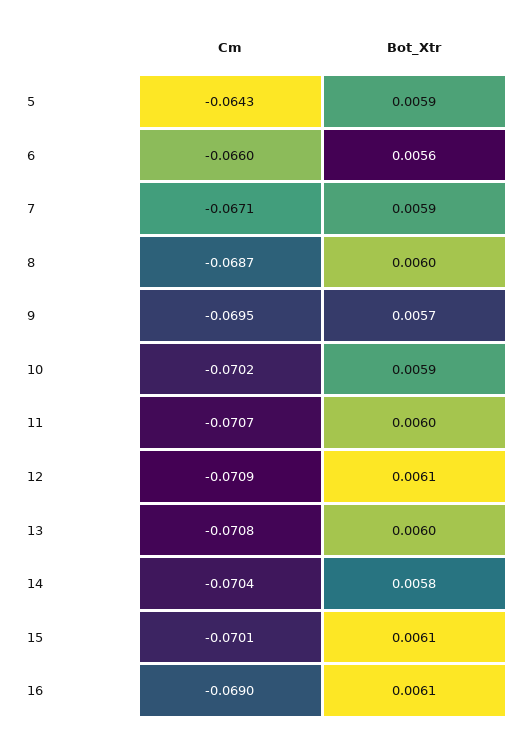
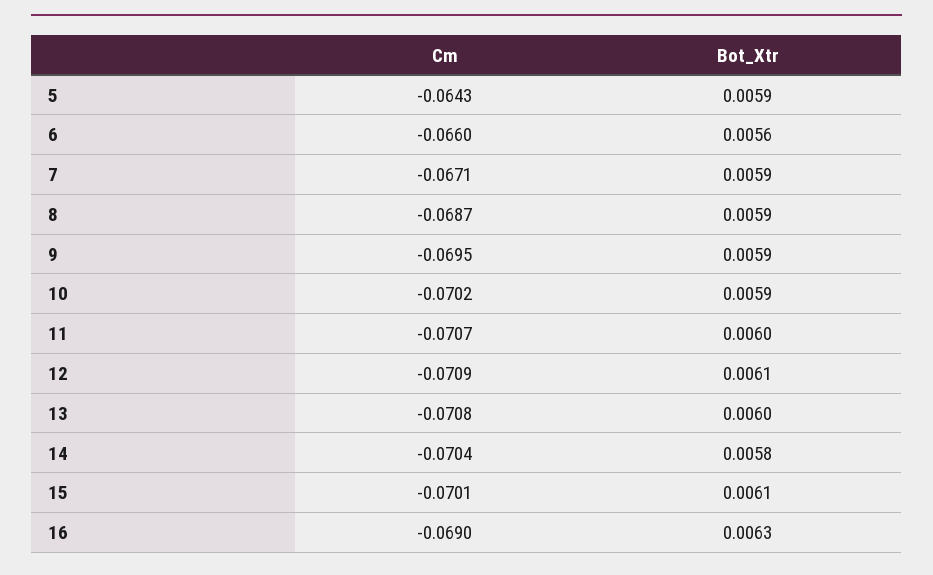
Bot_Xtr, 8: 0.006 -> 0.0059
Bot_Xtr, 9: 0.0057 -> 0.0059
Bot_Xtr, 16: 0.0061 -> 0.0063

